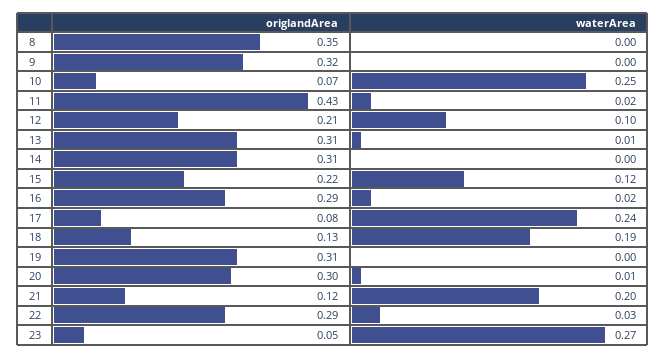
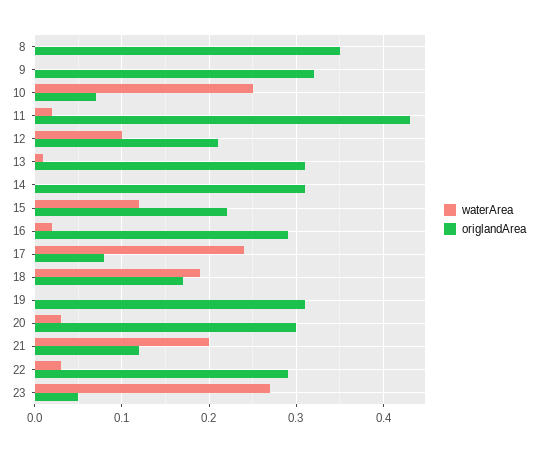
origlandArea, 18: 0.13 -> 0.17
waterArea, 20: 0.01 -> 0.03

